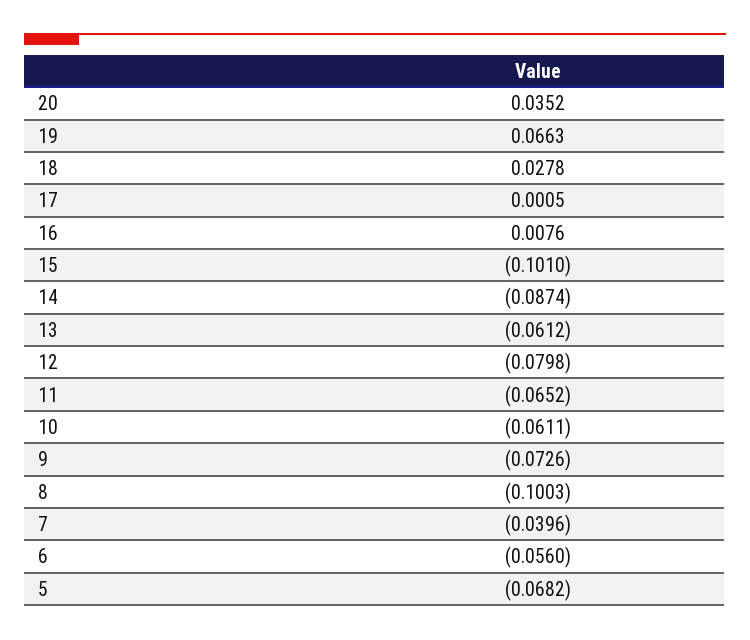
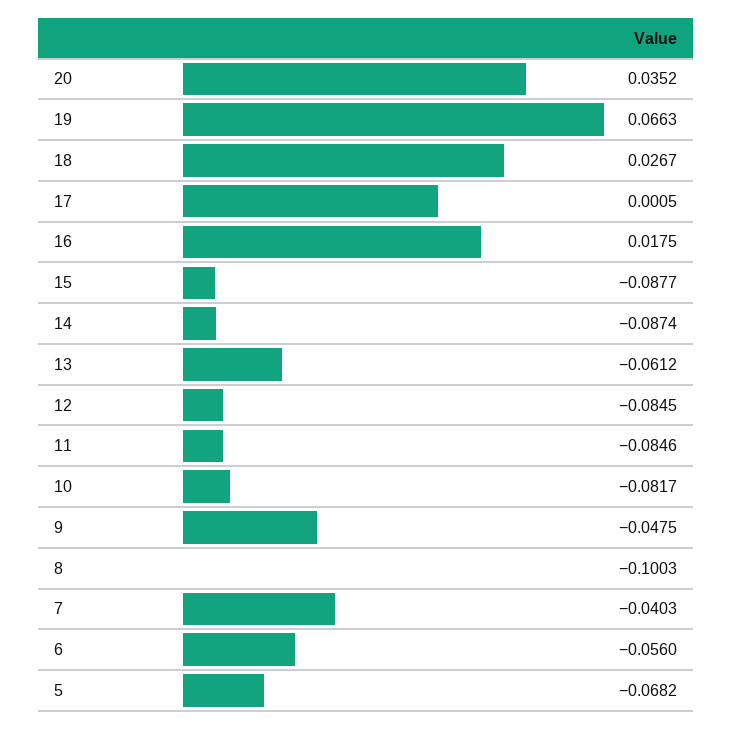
18: 0.0278 -> 0.0267
16: 0.0076 -> 0.0175
15: -0.101 -> -0.0877
12: -0.0798 -> -0.0845
11: -0.0652 -> -0.0846
10: -0.0611 -> -0.0817
9: -0.0726 -> -0.0475
7: -0.0396 -> -0.0403

